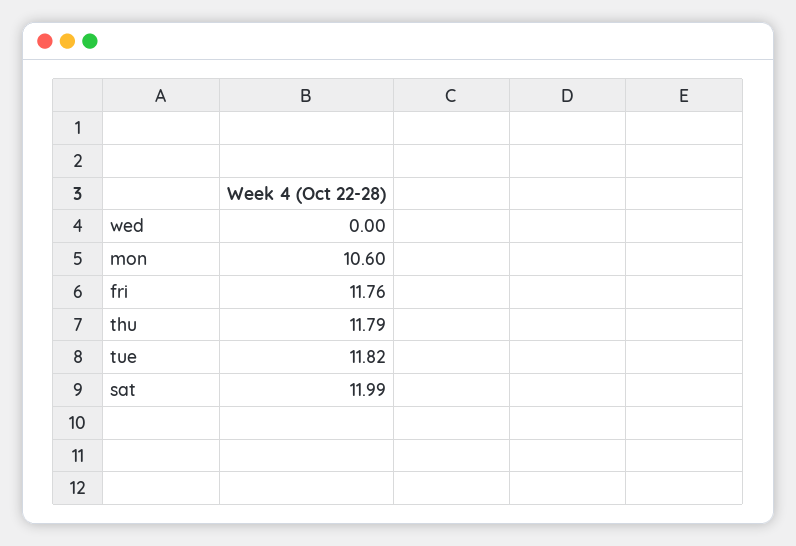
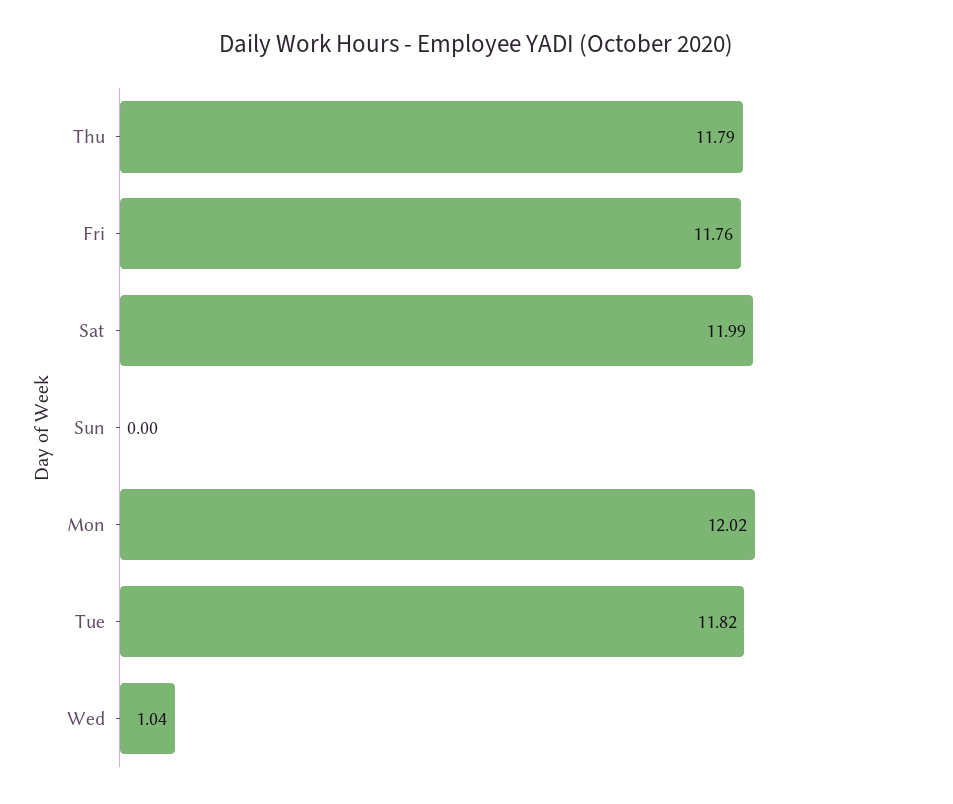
wed: 0 -> 1.04
mon: 10.6 -> 12.02
Sun: none -> 0

